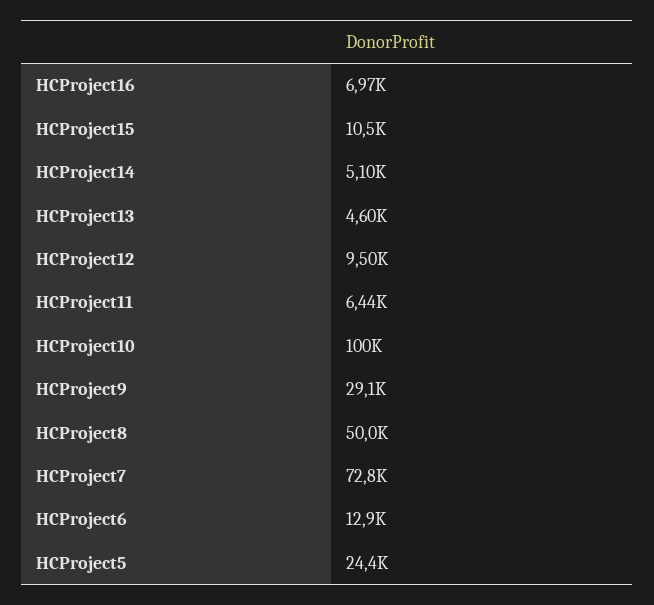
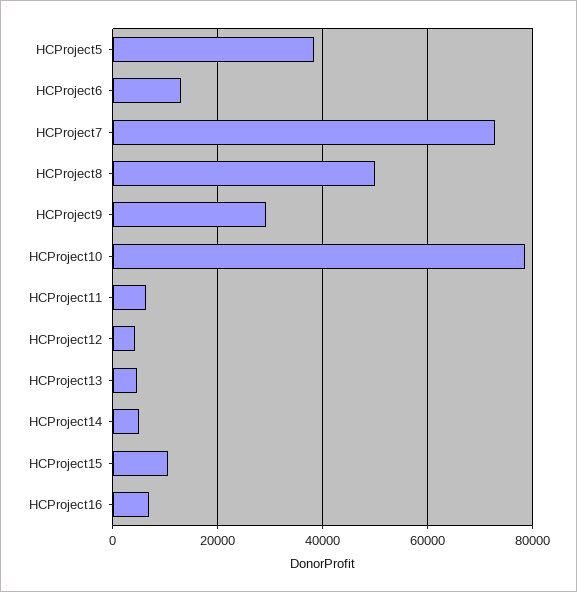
HCProject12: 9500 -> 4000
HCProject10: 100000 -> 78000
HCProject5: 24400 -> 38000

